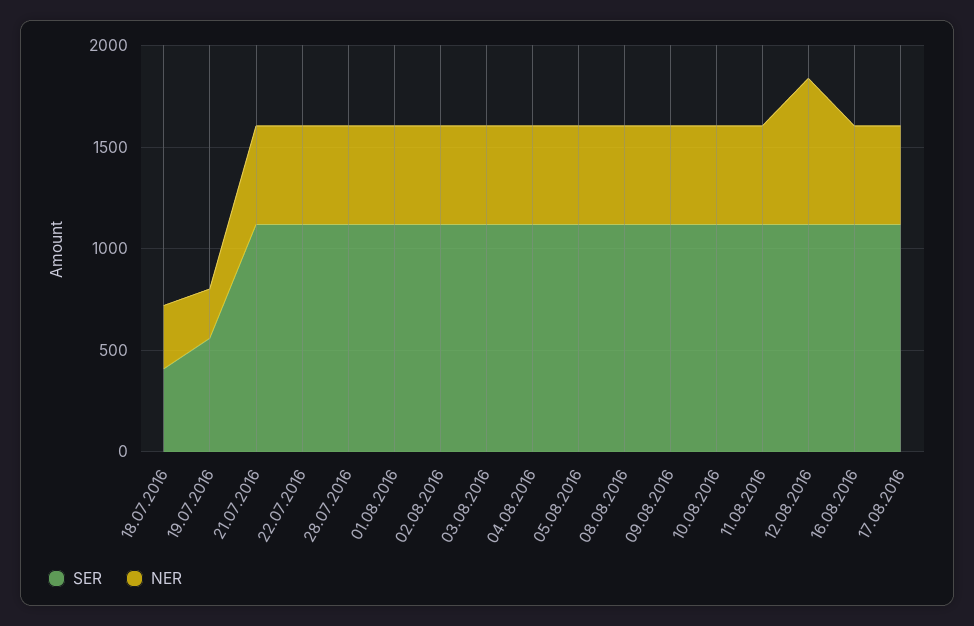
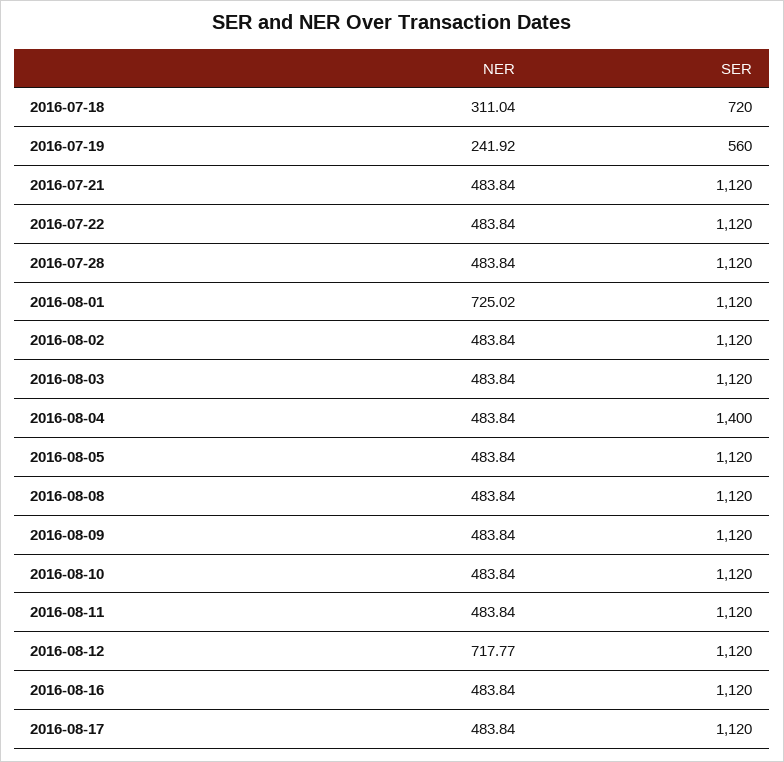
SER, 18.07.2016: 400 -> 720
NER, 01.08.2016: 500 -> 725.02
SER, 04.08.2016: 1100 -> 1400

